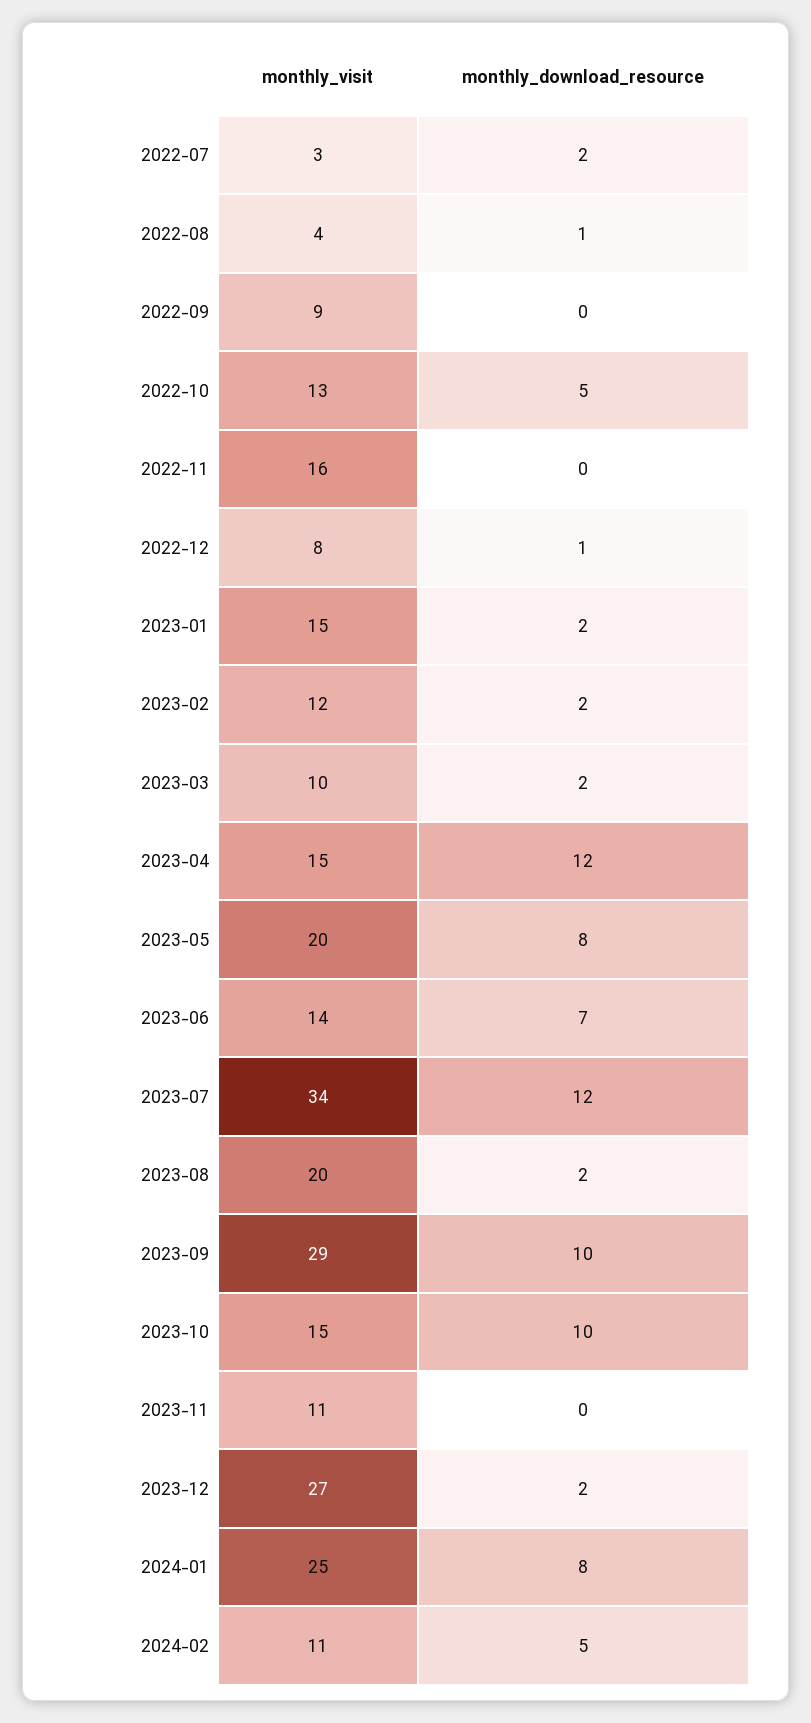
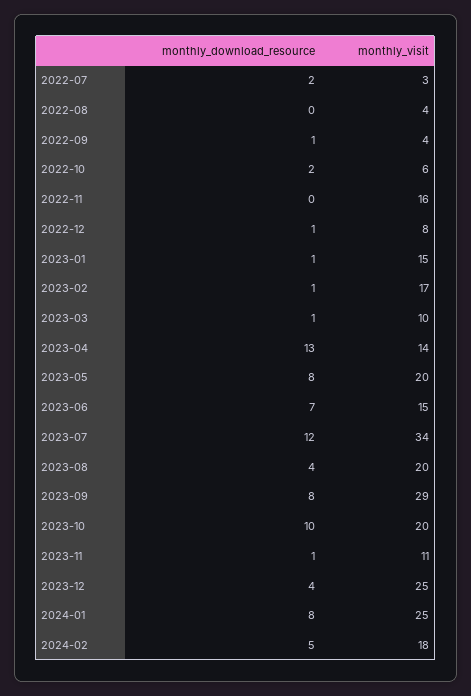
monthly_download_resource, 2022-08: 1 -> 0
monthly_visit, 2022-09: 9 -> 4
monthly_download_resource, 2022-09: 0 -> 1
monthly_visit, 2022-10: 13 -> 6
monthly_download_resource, 2022-10: 5 -> 2
monthly_download_resource, 2023-01: 2 -> 1
monthly_visit, 2023-02: 12 -> 17
monthly_download_resource, 2023-02: 2 -> 1
monthly_download_resource, 2023-03: 2 -> 1
monthly_visit, 2023-04: 15 -> 14
monthly_download_resource, 2023-04: 12 -> 13
monthly_visit, 2023-06: 14 -> 15
monthly_download_resource, 2023-08: 2 -> 4
monthly_download_resource, 2023-09: 10 -> 8
monthly_visit, 2023-10: 15 -> 20
monthly_download_resource, 2023-11: 0 -> 1
monthly_visit, 2023-12: 27 -> 25
monthly_download_resource, 2023-12: 2 -> 4
monthly_visit, 2024-02: 11 -> 18

